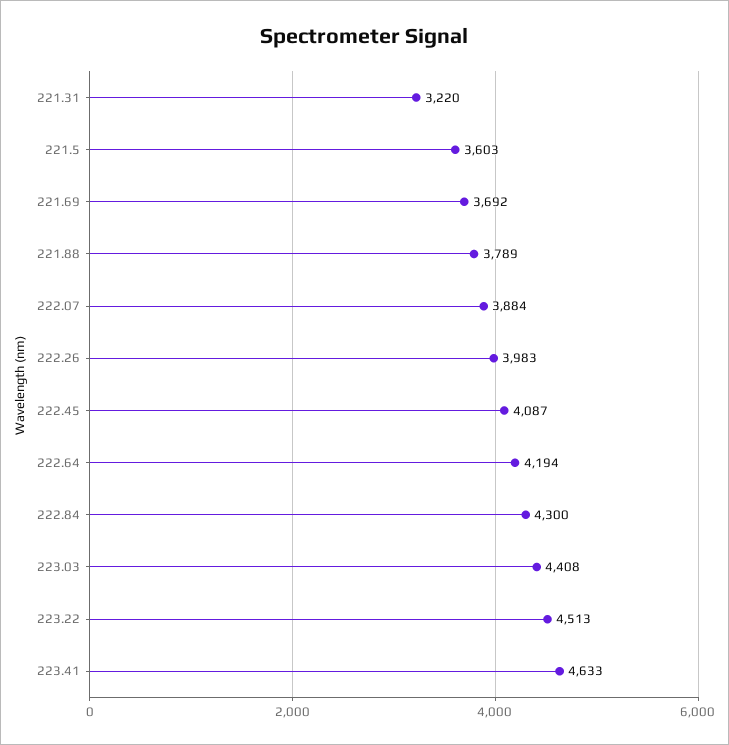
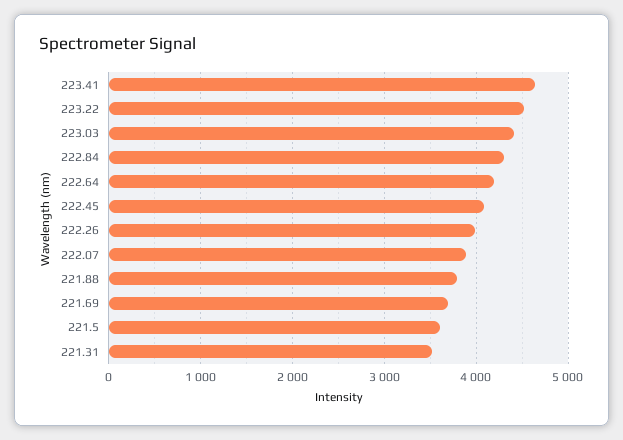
221.31: 3220 -> 3500

